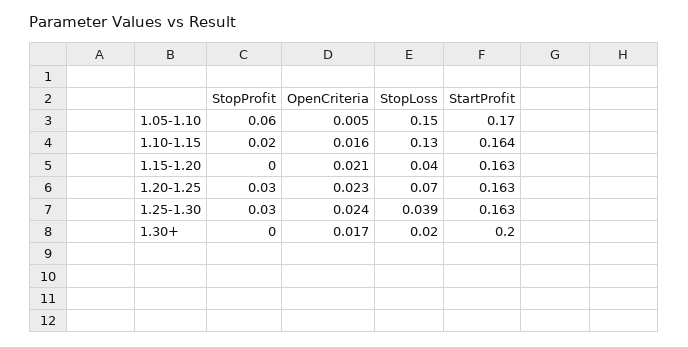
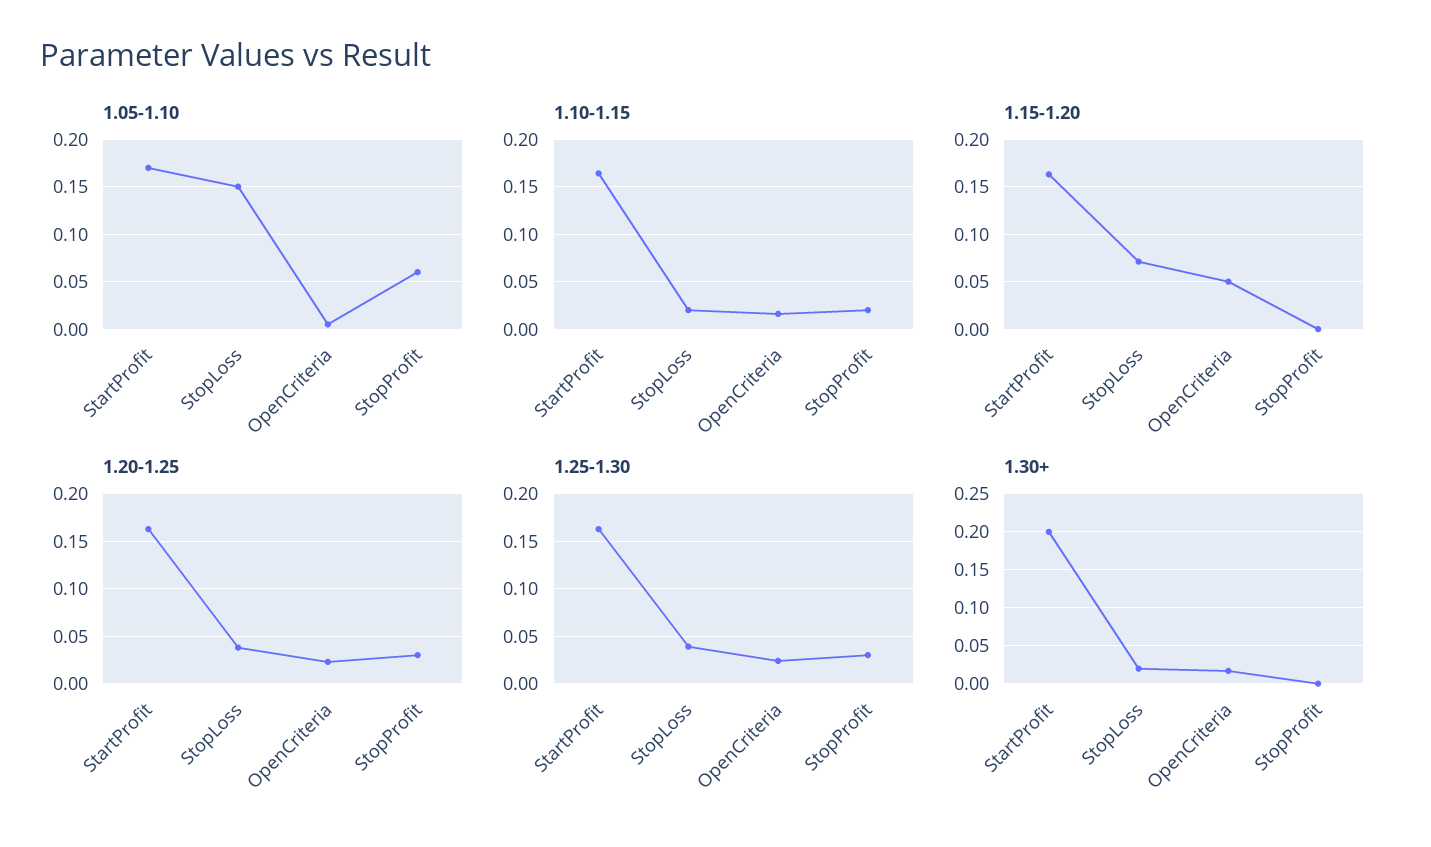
1.10-1.15, StopLoss: 0.13 -> 0.02
1.15-1.20, OpenCriteria: 0.021 -> 0.05
1.15-1.20, StopLoss: 0.04 -> 0.07
1.20-1.25, StopLoss: 0.07 -> 0.04

